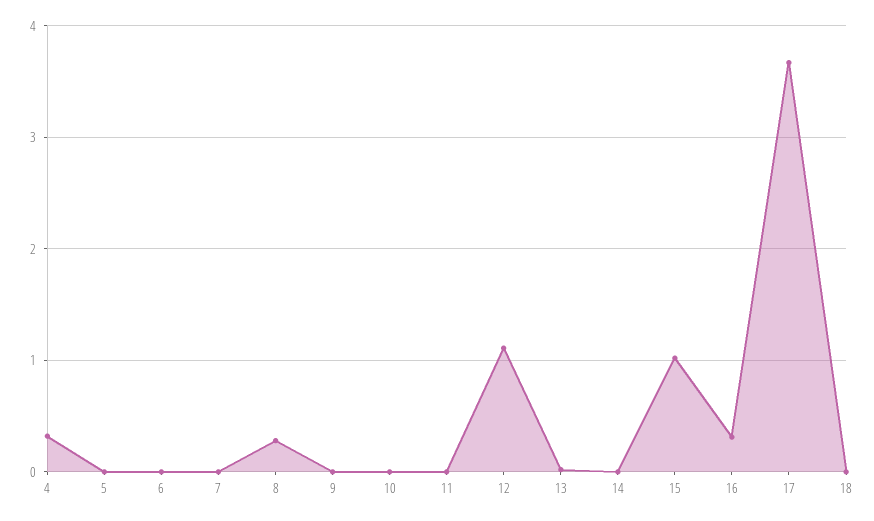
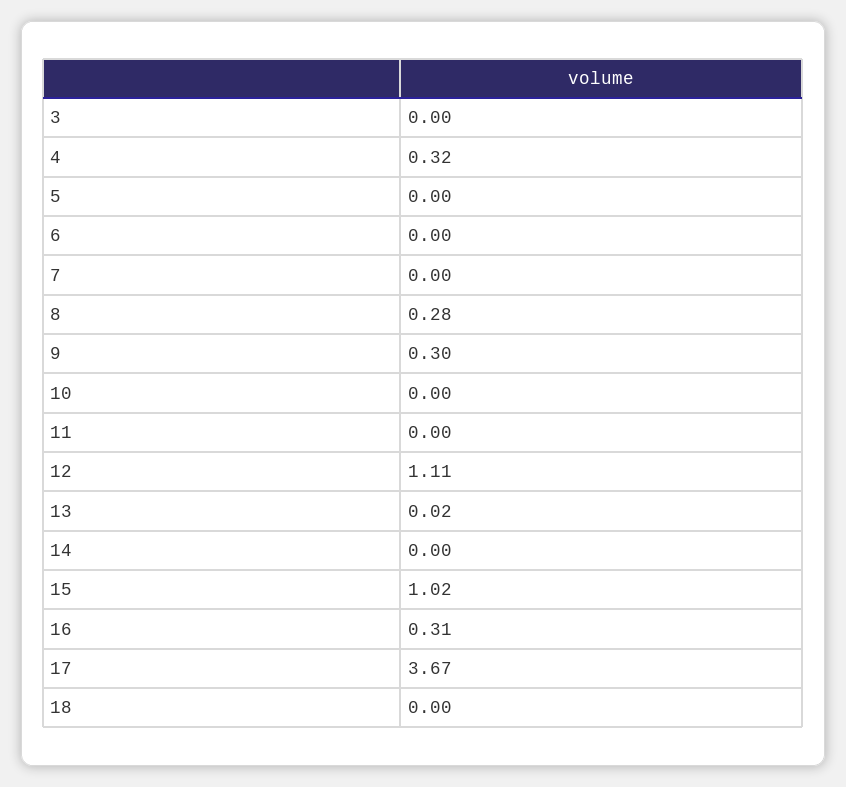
9: 0 -> 0.3
3: none -> 0

